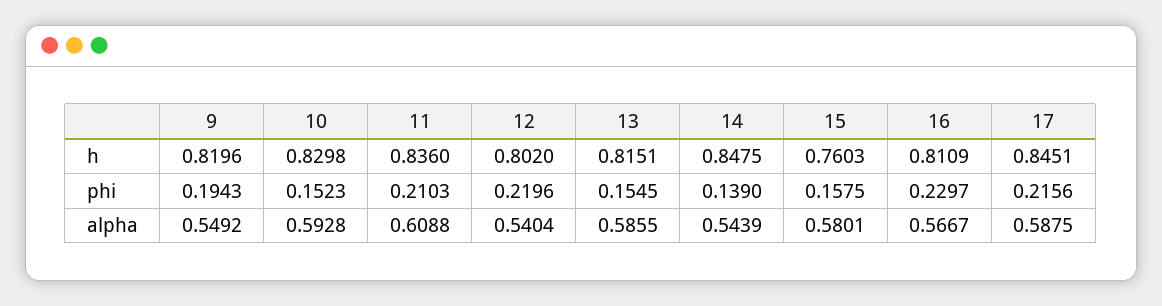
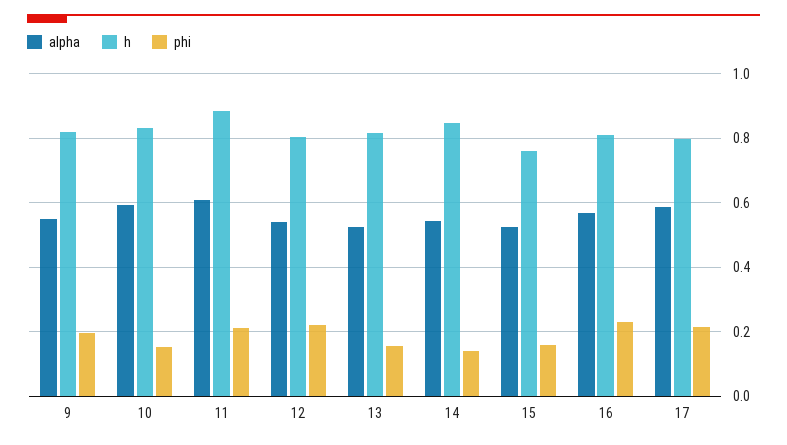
h, 11: 0.836 -> 0.88
h, 17: 0.8451 -> 0.8
alpha, 13: 0.5855 -> 0.52
alpha, 15: 0.5801 -> 0.52

